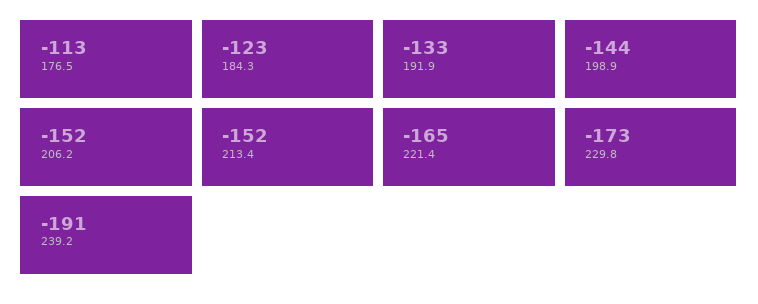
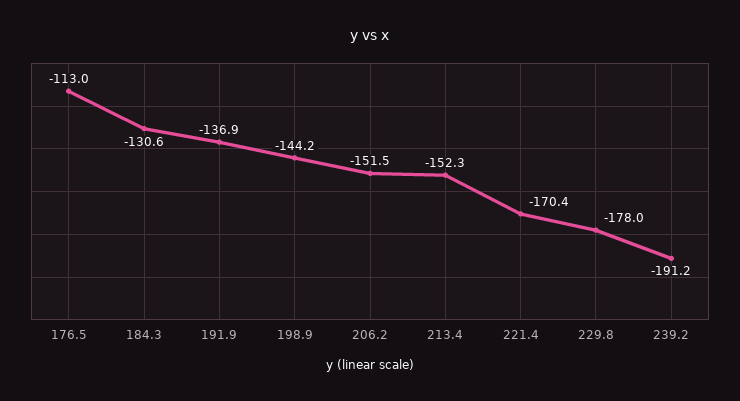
184.3: -123 -> -130.6
191.9: -133 -> -136.9
221.4: -165 -> -170.4
229.8: -173 -> -178

